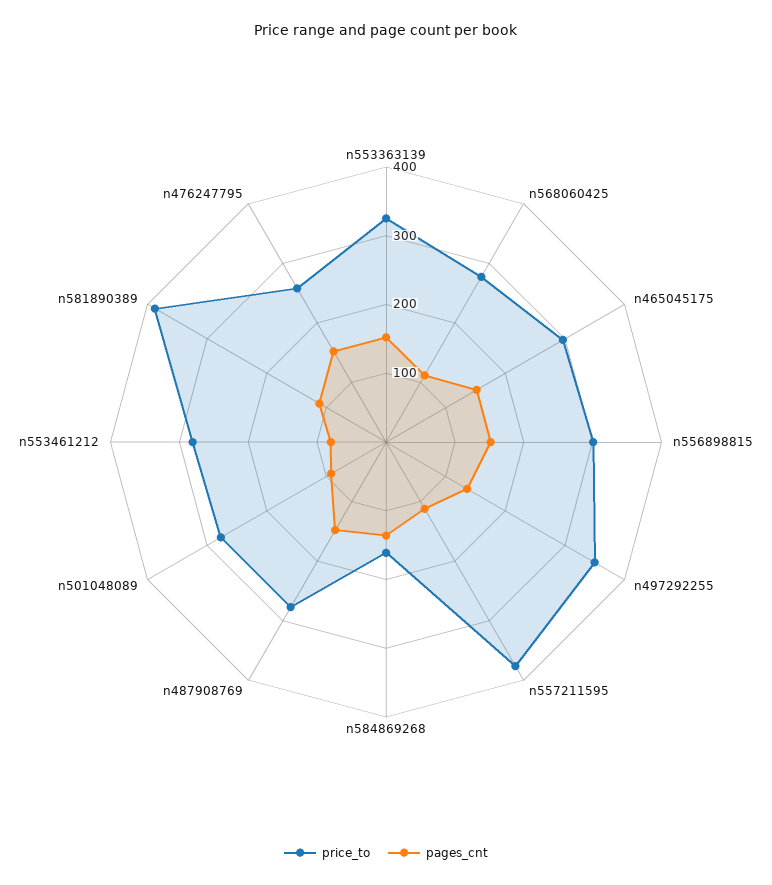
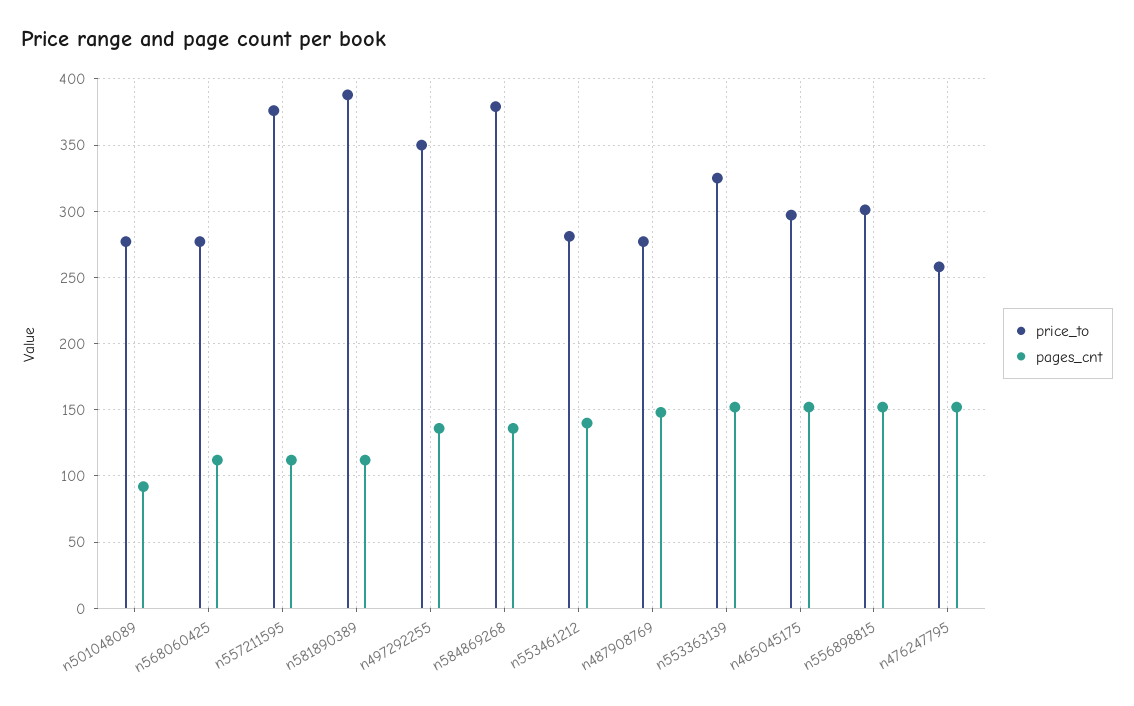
price_to, n584869268: 160 -> 380
pages_cnt, n553461212: 80 -> 140

